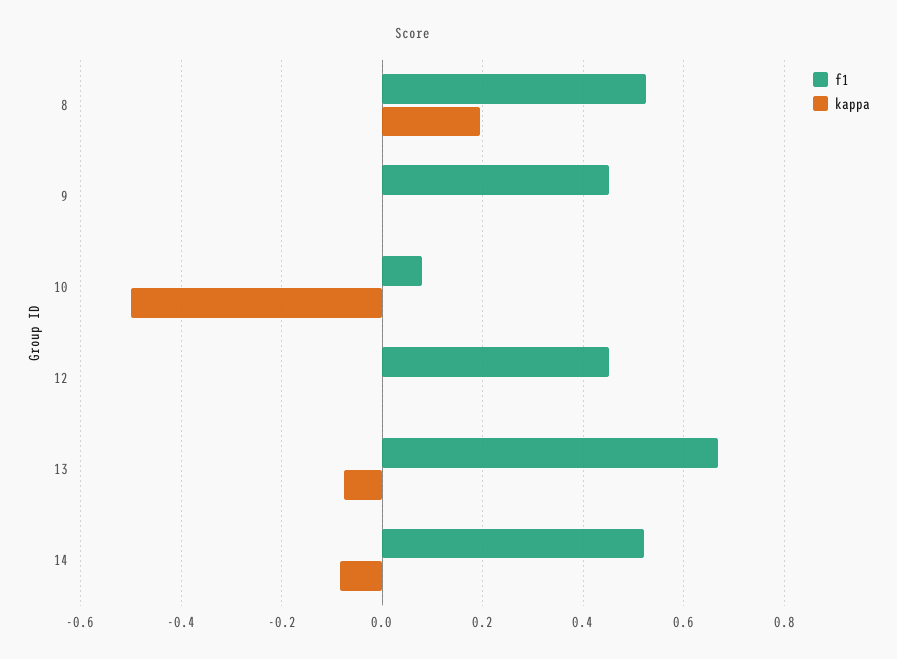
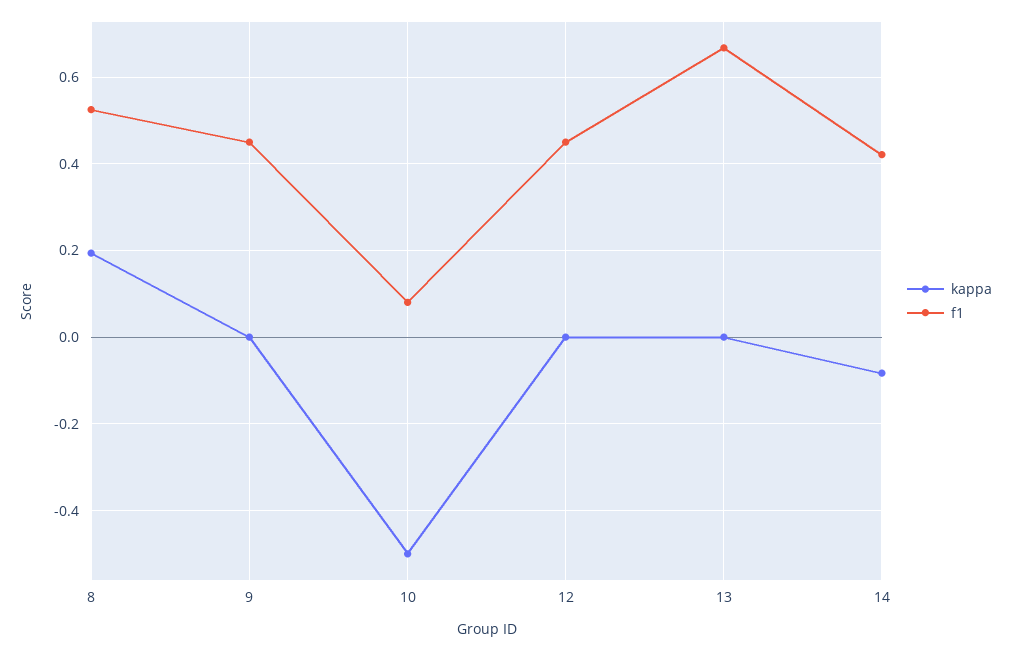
kappa, 13: -0.08 -> 0
f1, 14: 0.52 -> 0.42

